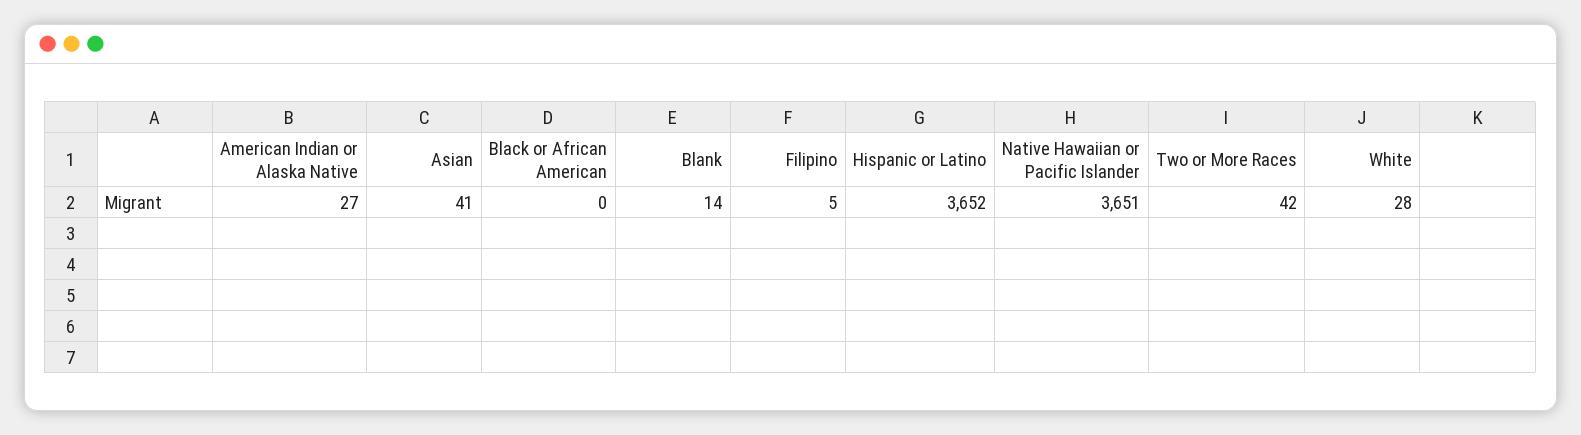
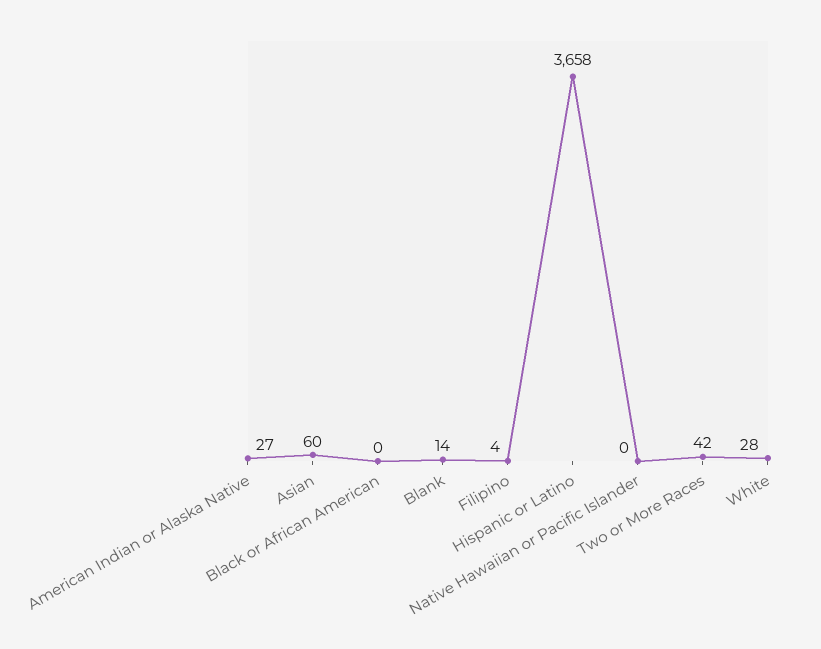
Asian: 41 -> 60
Filipino: 5 -> 4
Hispanic or Latino: 3652 -> 3658
Native Hawaiian or Pacific Islander: 3651 -> 0

